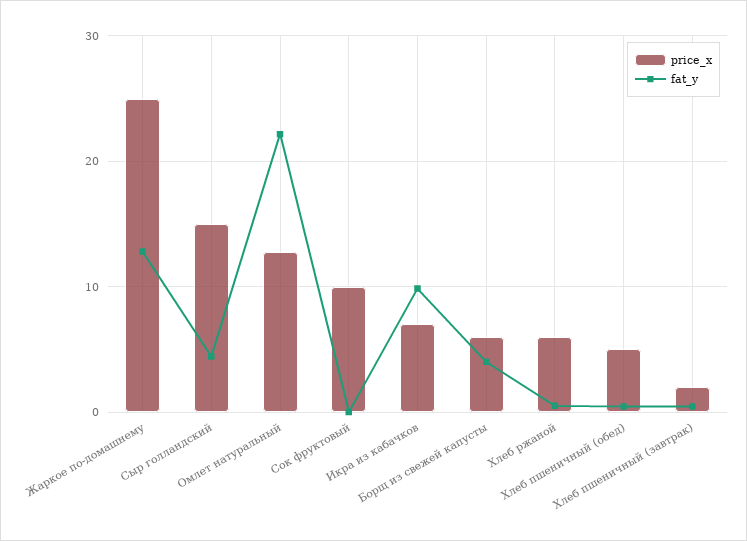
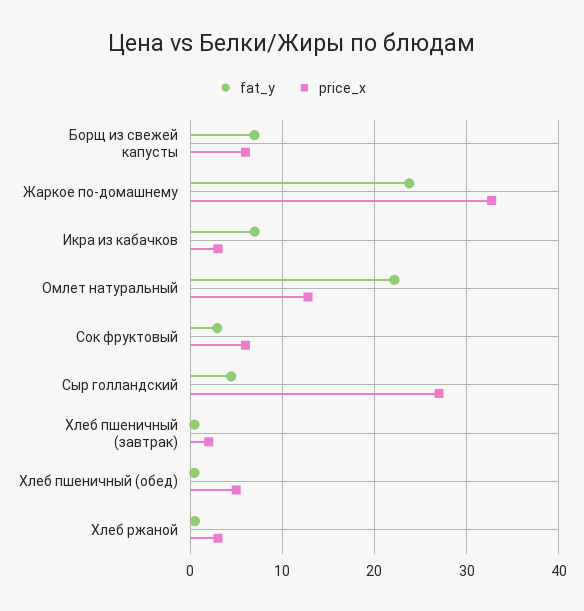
price_x, Жаркое по-домашнему: 25 -> 33
fat_y, Жаркое по-домашнему: 13 -> 24
price_x, Сыр голландский: 15 -> 27
price_x, Сок фруктовый: 10 -> 6
fat_y, Сок фруктовый: 0 -> 3
price_x, Икра из кабачков: 7 -> 3
fat_y, Икра из кабачков: 10 -> 7
fat_y, Борщ из свежей капусты: 4 -> 7
price_x, Хлеб ржаной: 6 -> 3

